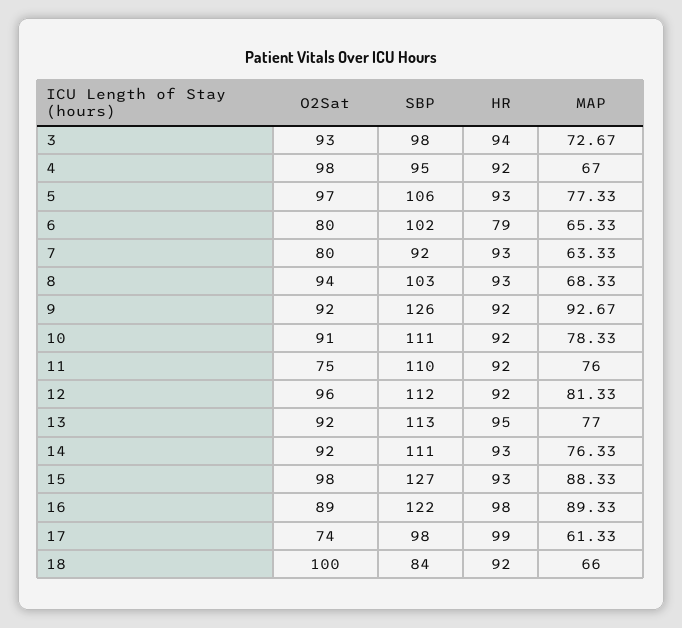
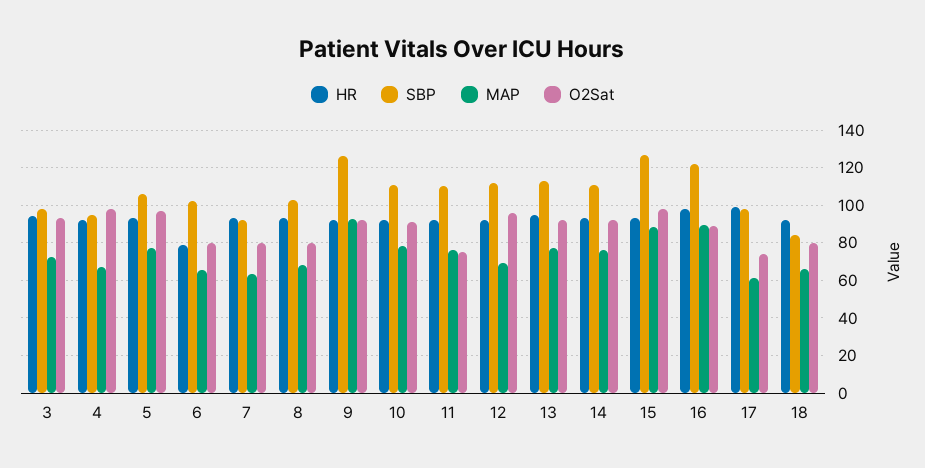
O2Sat, 8: 94 -> 80
MAP, 12: 81.33 -> 70
O2Sat, 18: 100 -> 80

